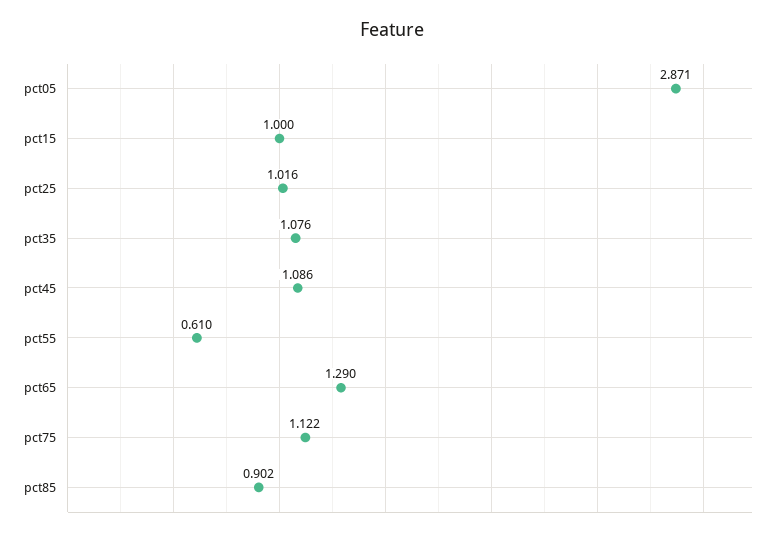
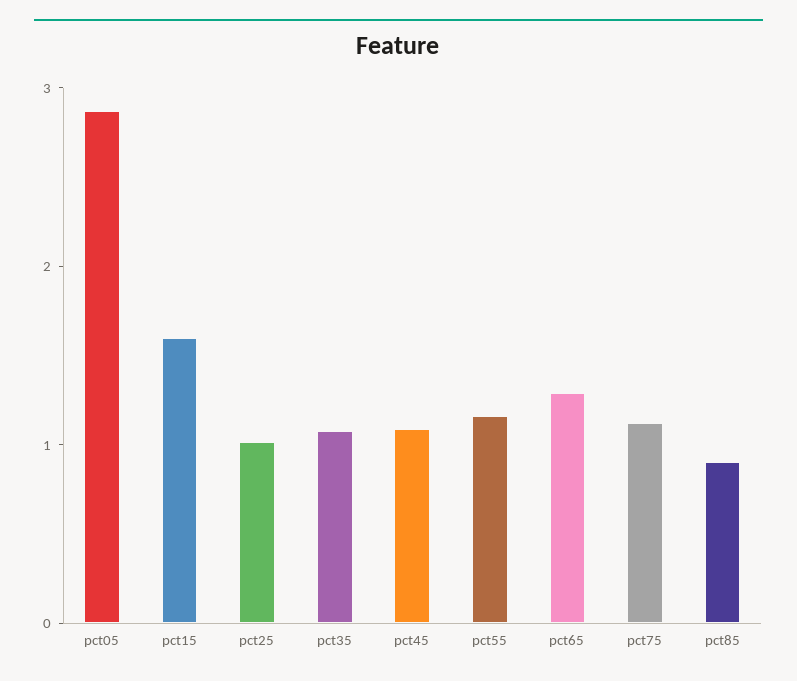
pct15: 1 -> 1.6
pct55: 0.61 -> 1.2

